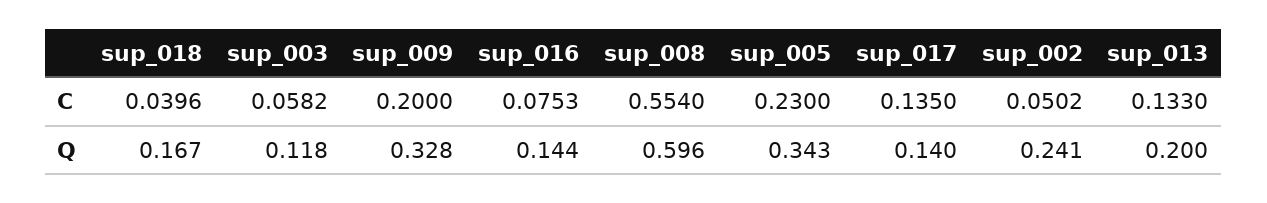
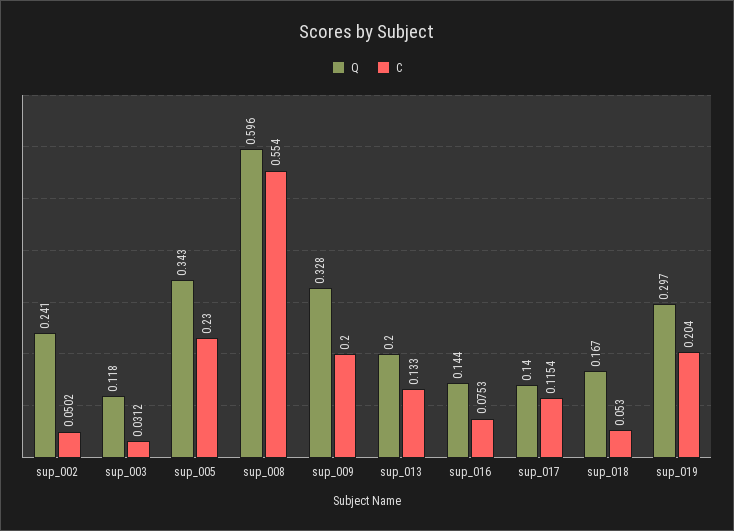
C, sup_018: 0.0396 -> 0.053
C, sup_003: 0.0582 -> 0.0312
C, sup_017: 0.135 -> 0.1154
Q, sup_019: none -> 0.297
C, sup_019: none -> 0.204

